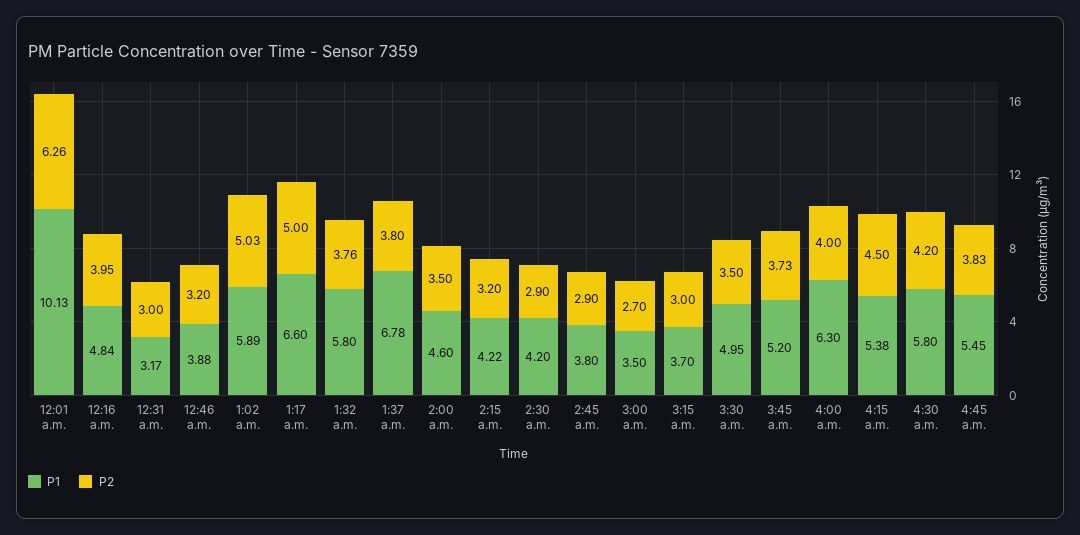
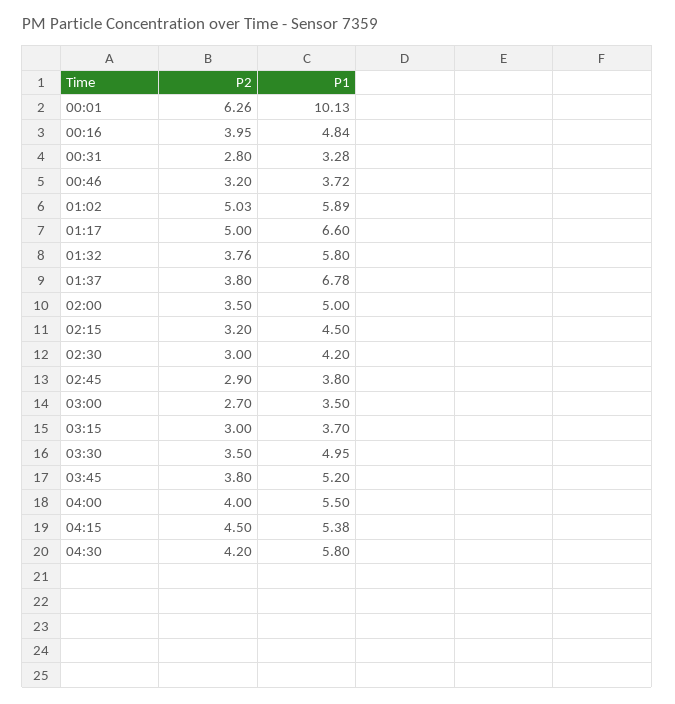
P1, 12:31 a.m.: 3.17 -> 3.28
P2, 12:31 a.m.: 3 -> 2.8
P1, 12:46 a.m.: 3.88 -> 3.72
P1, 2:00 a.m.: 4.6 -> 5
P1, 2:15 a.m.: 4.22 -> 4.5
P2, 2:30 a.m.: 2.9 -> 3
P2, 3:45 a.m.: 3.73 -> 3.8
P1, 4:00 a.m.: 6.3 -> 5.5
P1, 4:45 a.m.: 5.45 -> none
P2, 4:45 a.m.: 3.83 -> none

